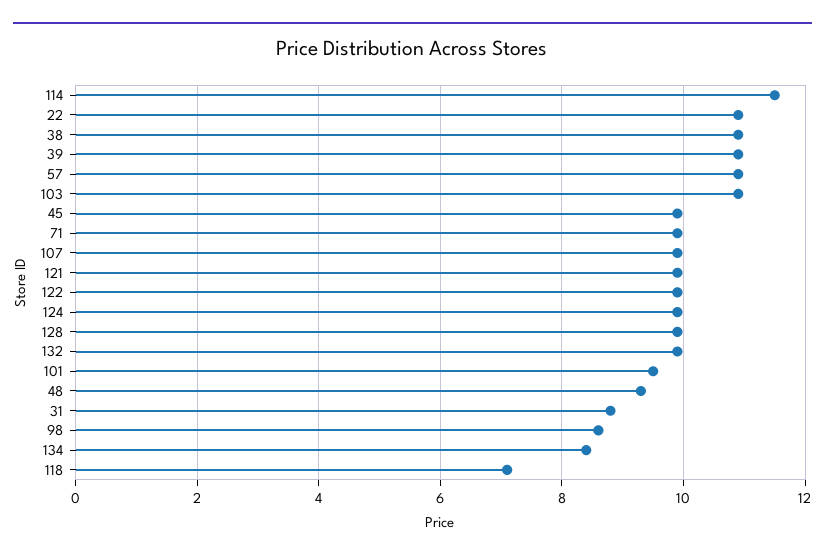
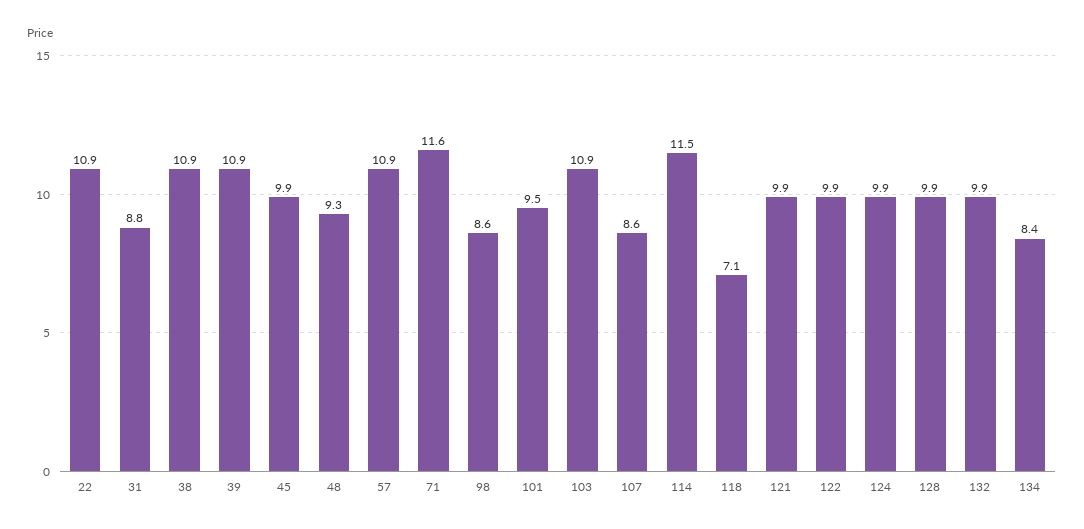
71: 10 -> 11.6
107: 10 -> 8.6

